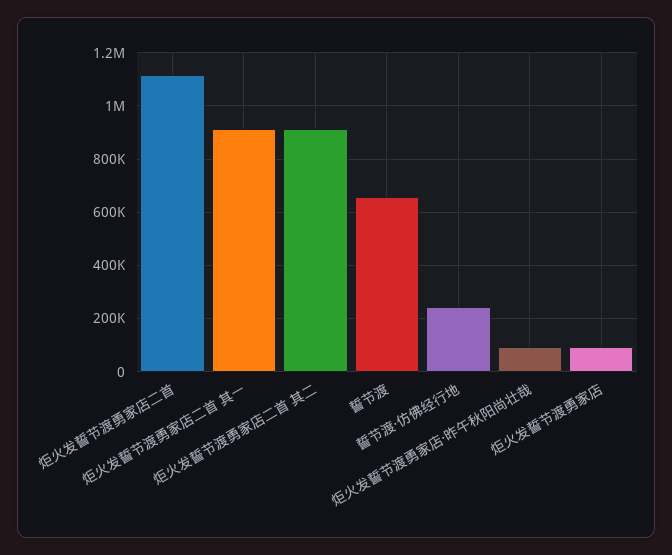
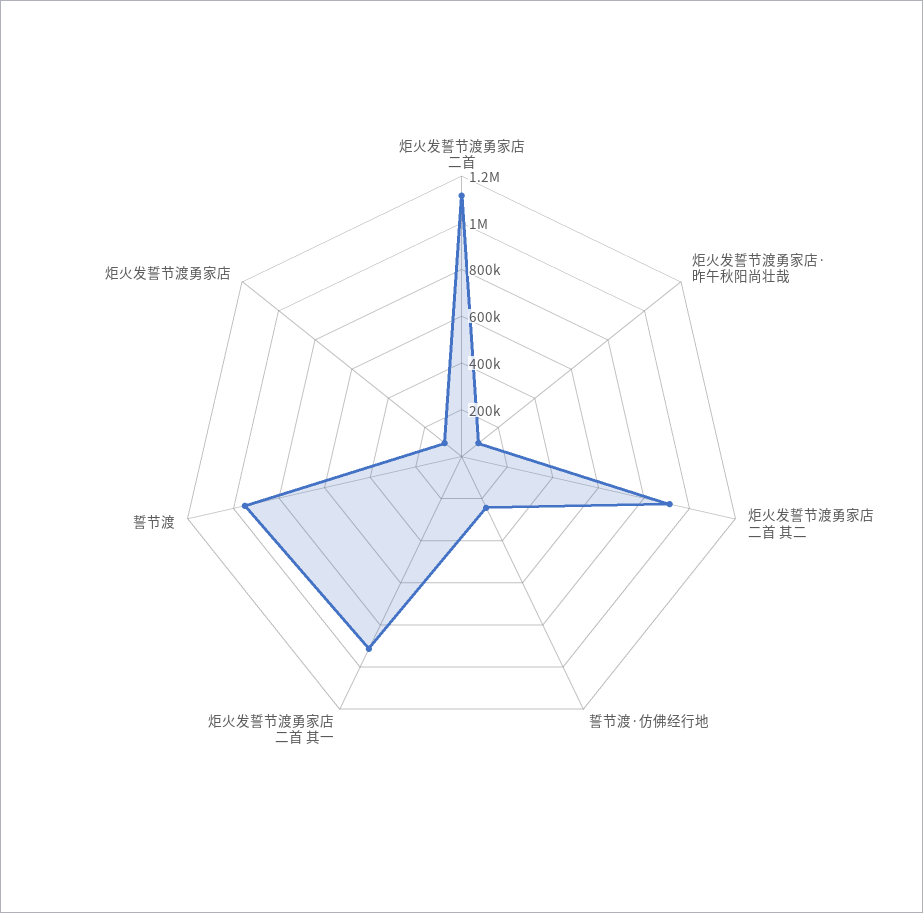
誓节渡: 650000 -> 950000

